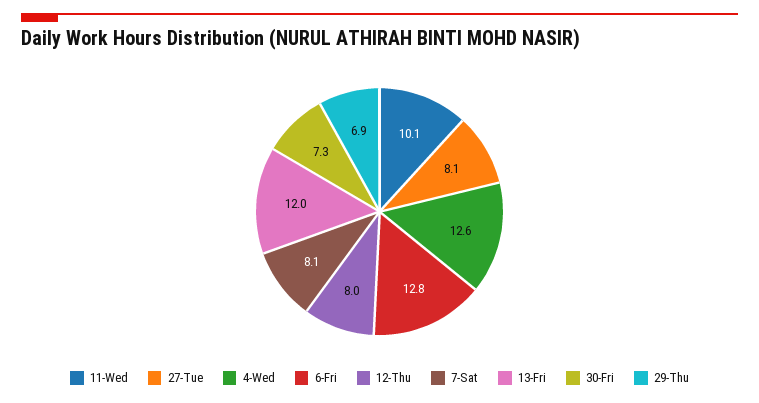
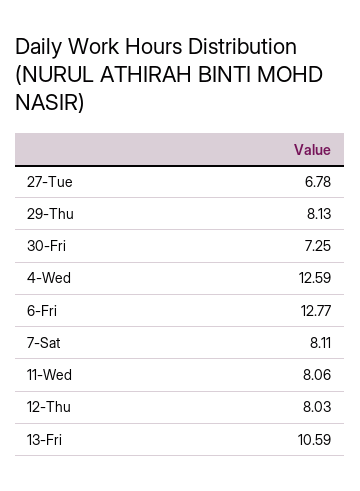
11-Wed: 10.1 -> 8.06
27-Tue: 8.1 -> 6.78
13-Fri: 12 -> 10.59
29-Thu: 6.9 -> 8.13

